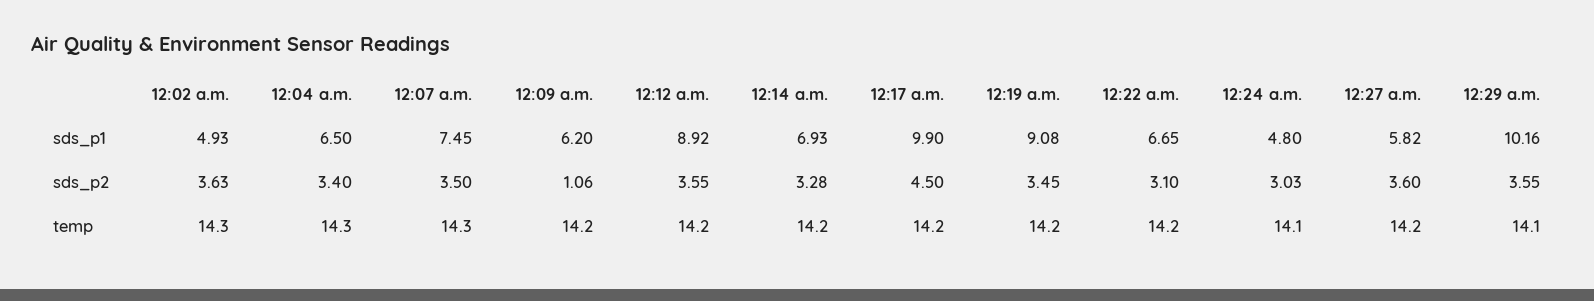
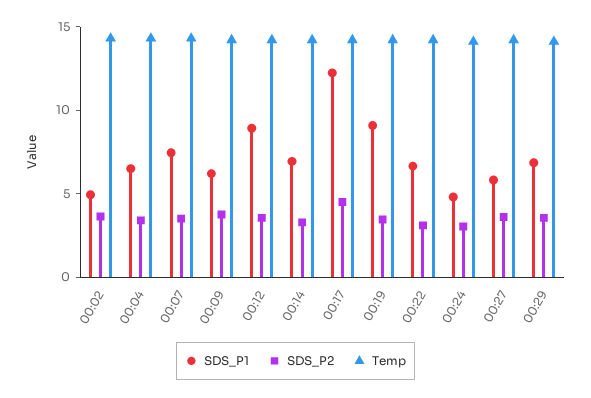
sds_p1, 12:17 a.m.: 9.9 -> 12
sds_p1, 12:29 a.m.: 10.16 -> 7
sds_p2, 12:09 a.m.: 1.06 -> 4

